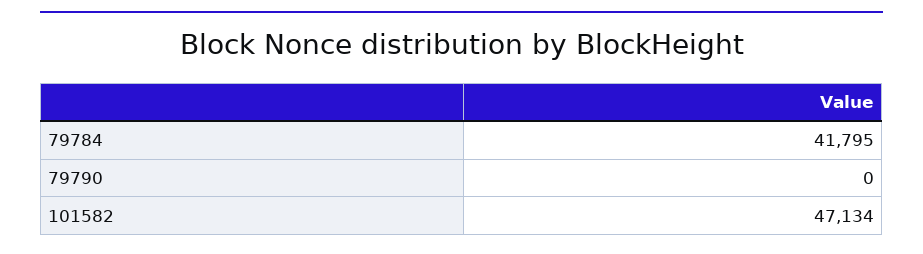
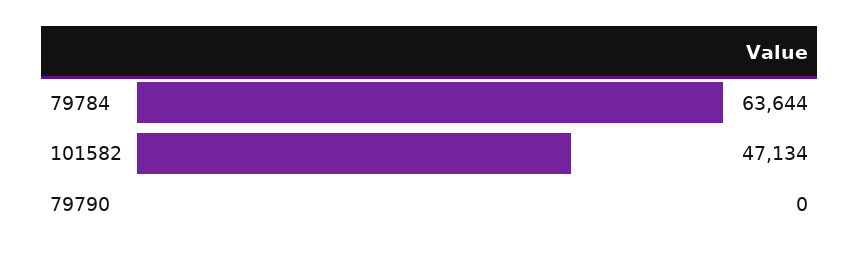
79784: 41795 -> 63644

